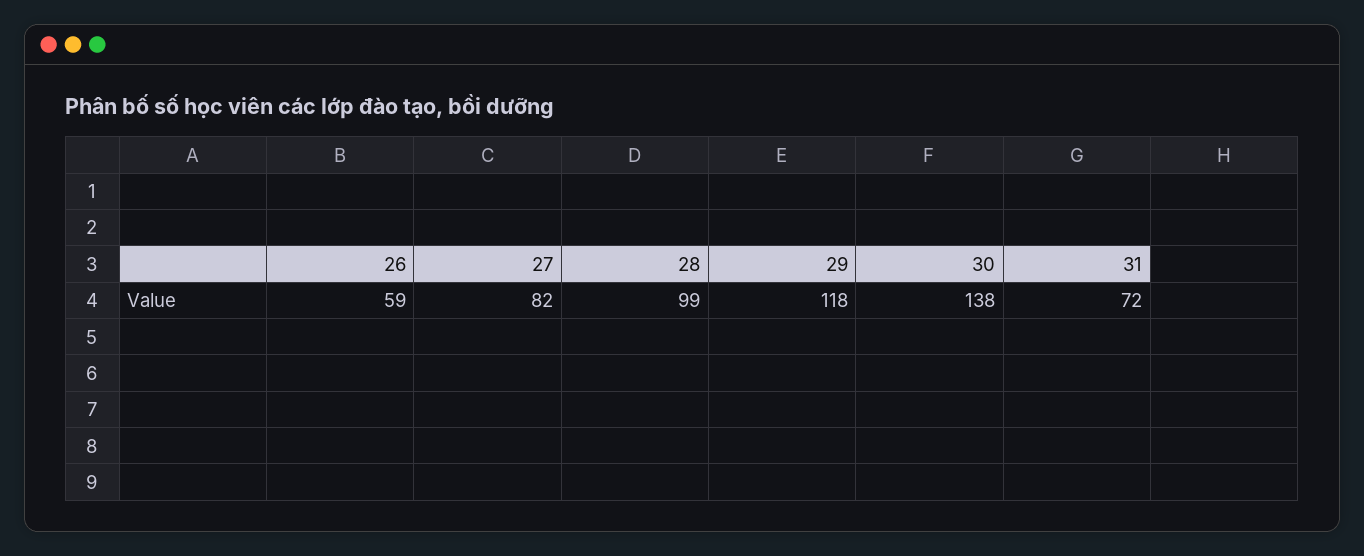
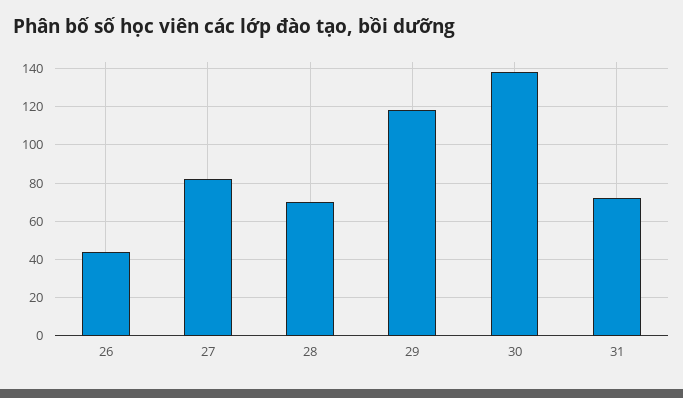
26: 59 -> 45
28: 99 -> 70

